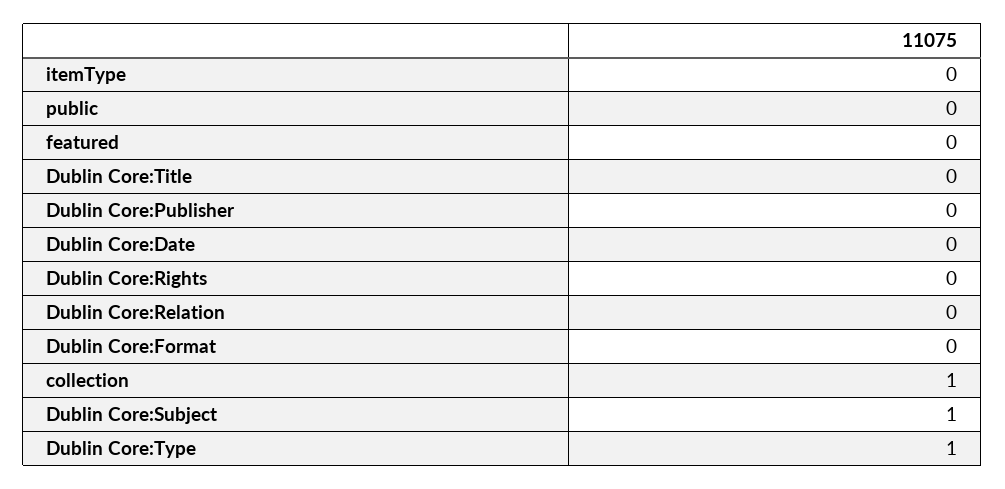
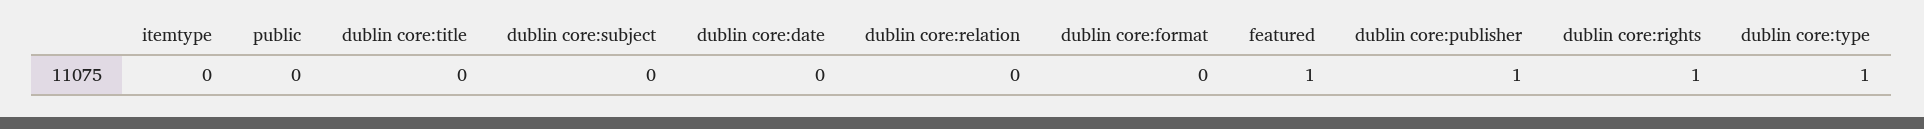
featured: 0 -> 1
Dublin Core:Publisher: 0 -> 1
Dublin Core:Rights: 0 -> 1
collection: 1 -> none
Dublin Core:Subject: 1 -> 0

